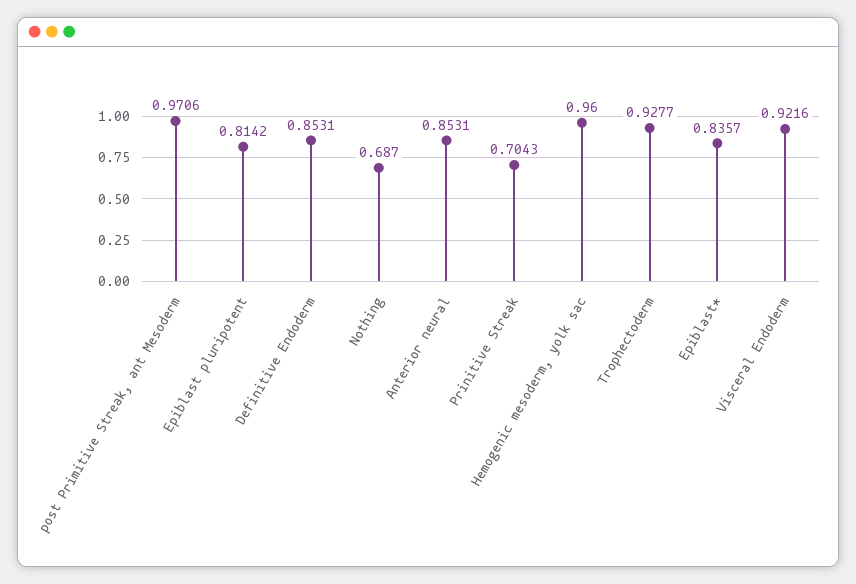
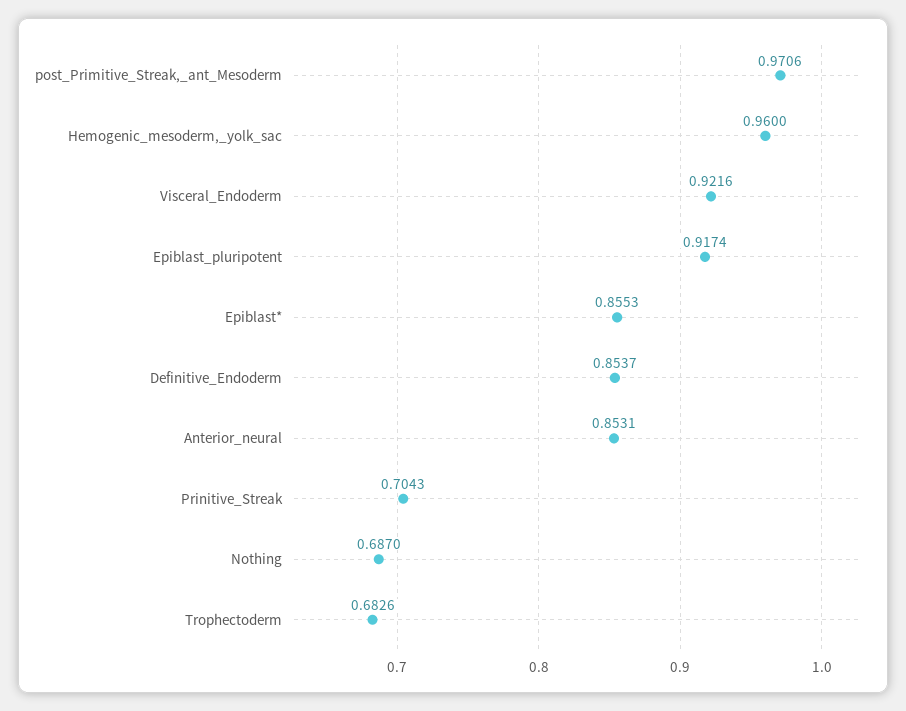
Epiblast pluripotent: 0.8142 -> 0.9174
Definitive Endoderm: 0.8531 -> 0.8537
Trophectoderm: 0.9277 -> 0.6826
Epiblast*: 0.8357 -> 0.8553

